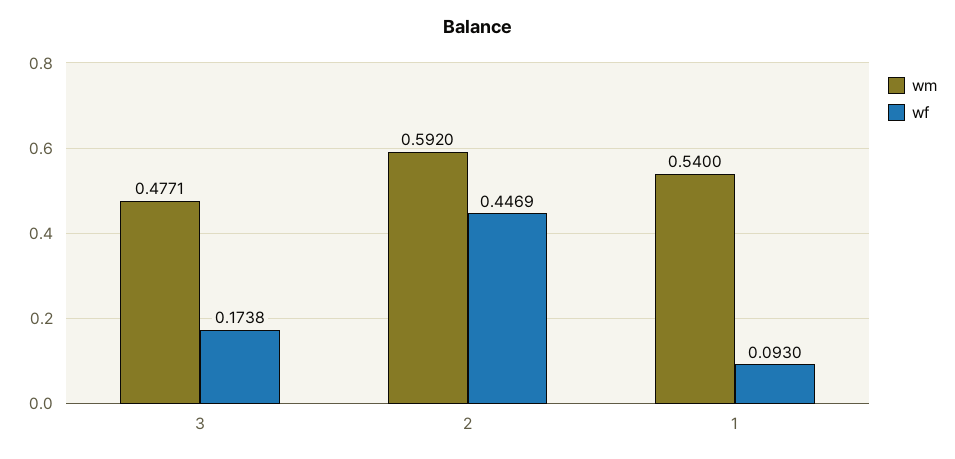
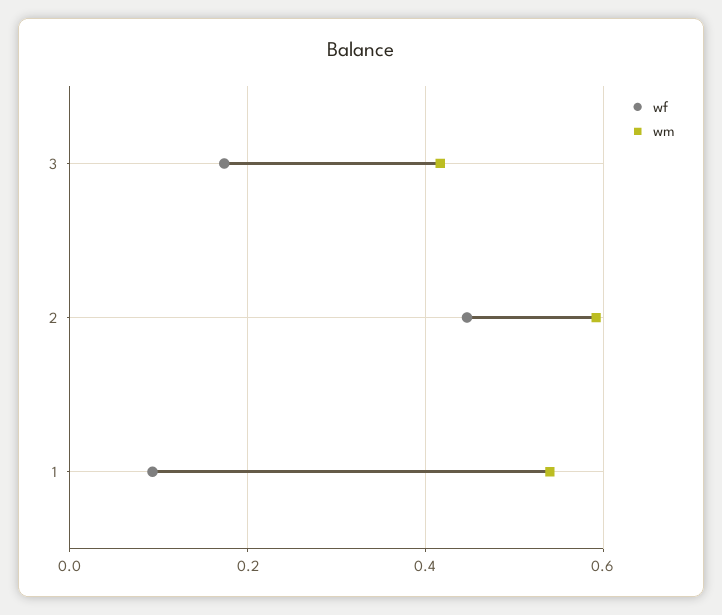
wm, 3: 0.4771 -> 0.42

